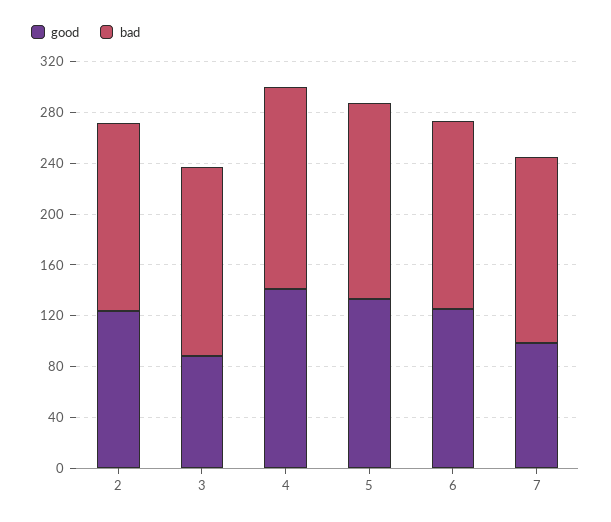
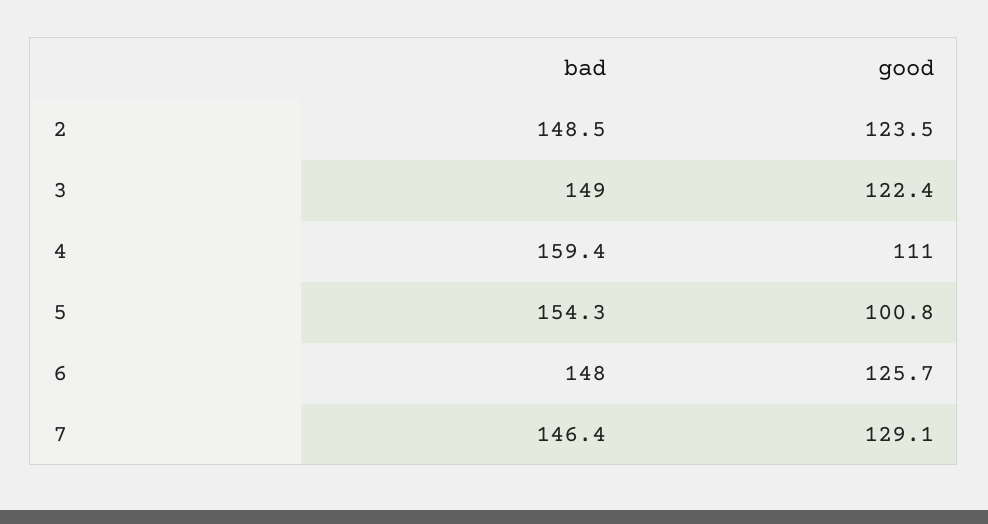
good, 3: 90 -> 122.4
good, 4: 140 -> 111
good, 5: 130 -> 100.8
good, 7: 100 -> 129.1

